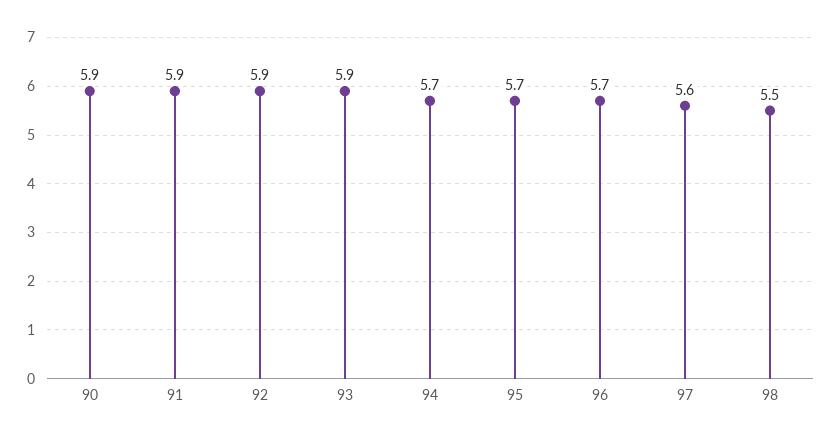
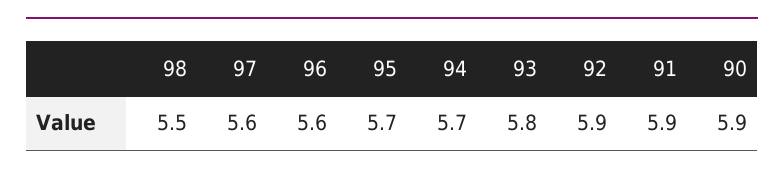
93: 5.9 -> 5.8
96: 5.7 -> 5.6

